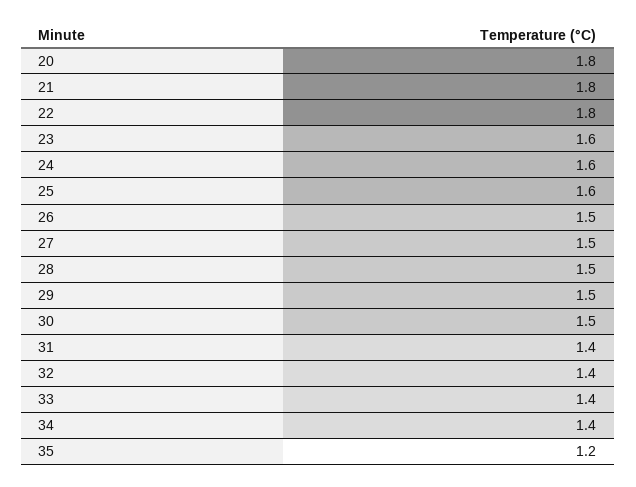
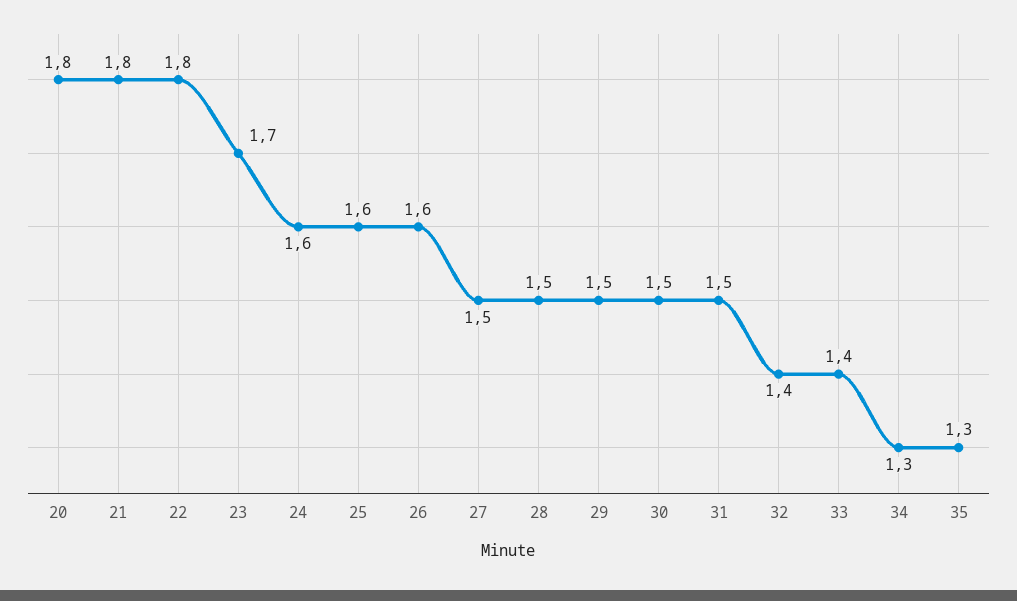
23: 1.6 -> 1.7
26: 1.5 -> 1.6
31: 1.4 -> 1.5
34: 1.4 -> 1.3
35: 1.2 -> 1.3

